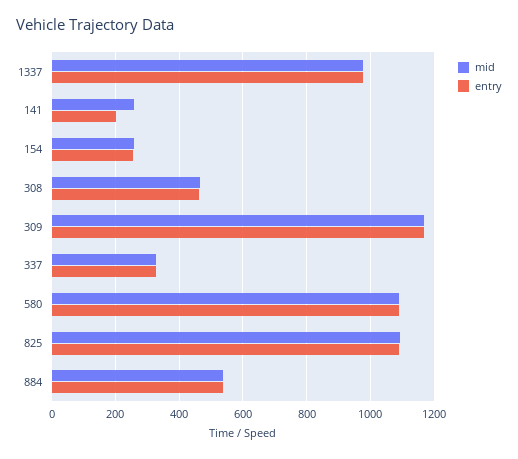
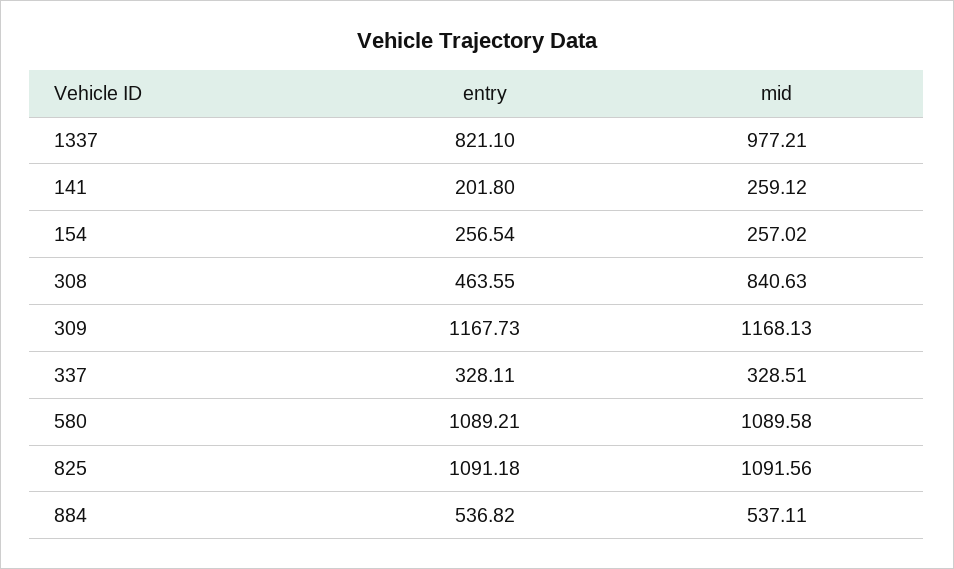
entry, 1337: 980 -> 821.1
mid, 308: 460 -> 840.63

